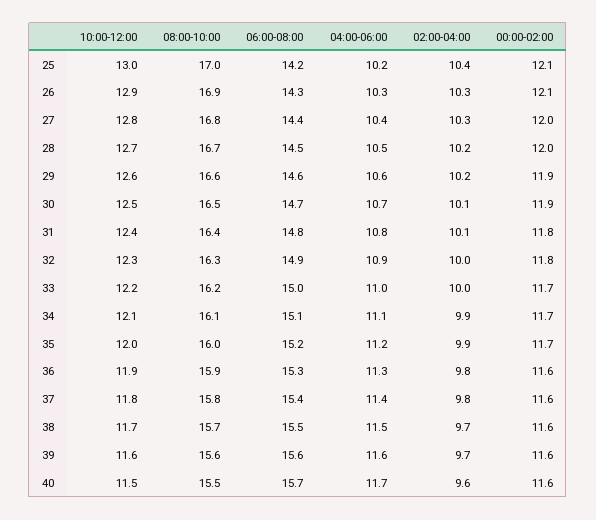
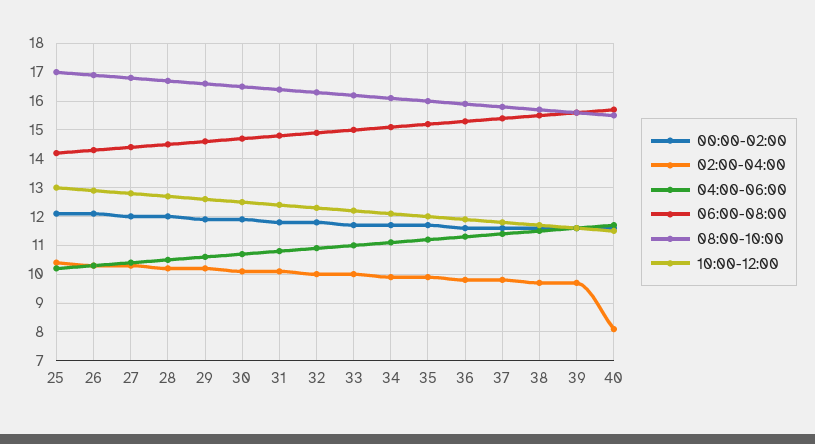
02:00-04:00, 40: 9.6 -> 8

